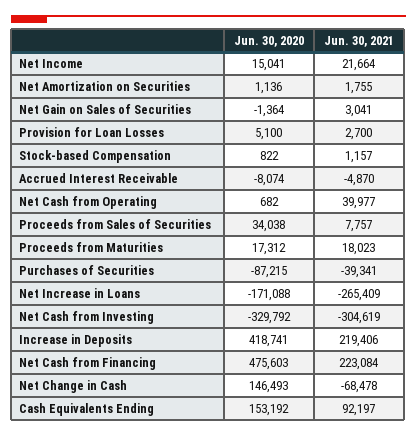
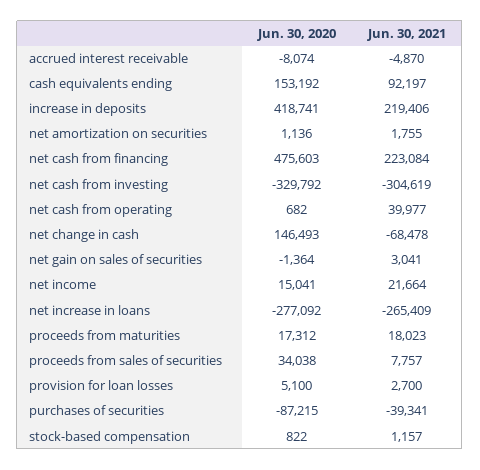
Jun. 30, 2020, Net Increase in Loans: -171088 -> -277092

